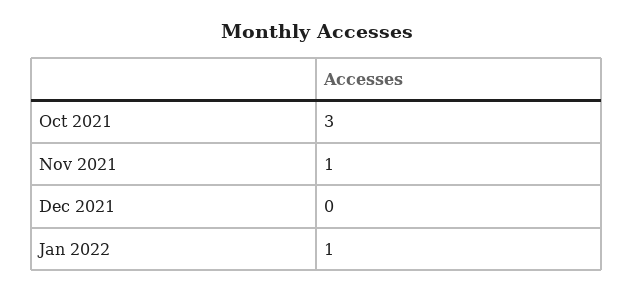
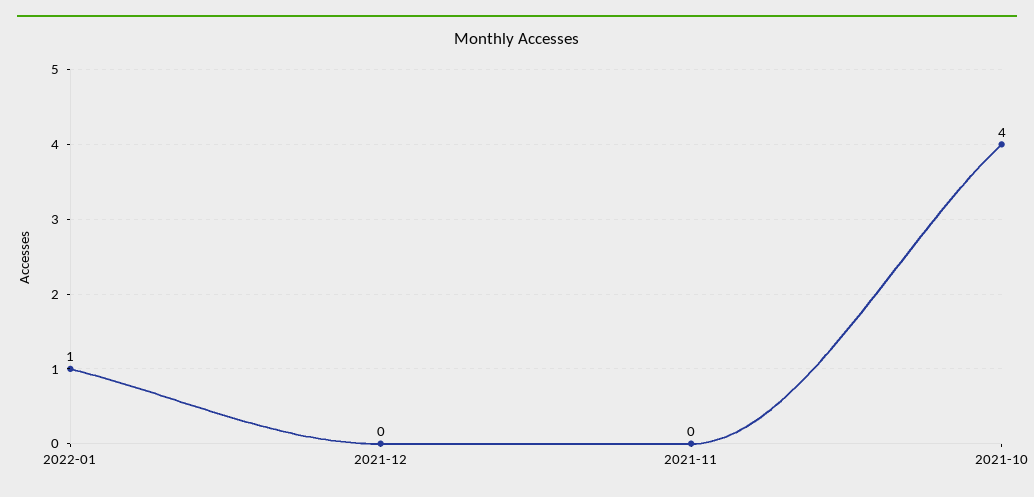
Oct 2021: 3 -> 4
Nov 2021: 1 -> 0

